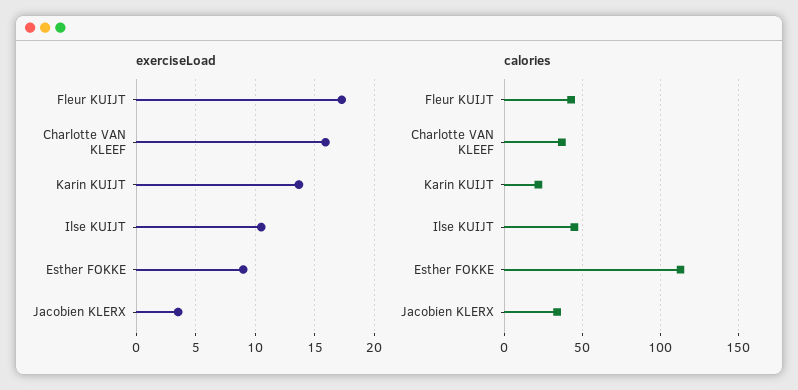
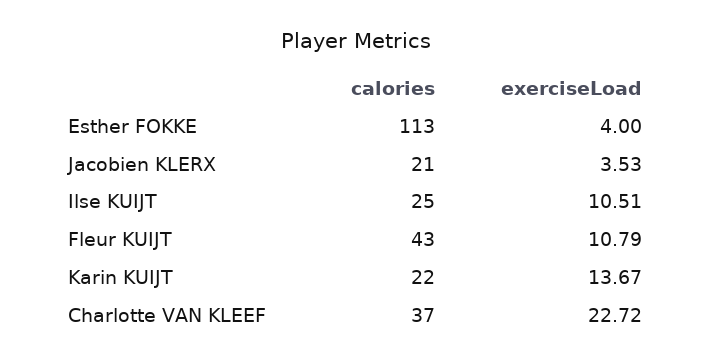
exerciseLoad, Fleur KUIJT: 17 -> 10.79
exerciseLoad, Charlotte VAN KLEEF: 16 -> 22.72
exerciseLoad, Esther FOKKE: 9 -> 4
calories, Ilse KUIJT: 45 -> 25
calories, Jacobien KLERX: 35 -> 21

